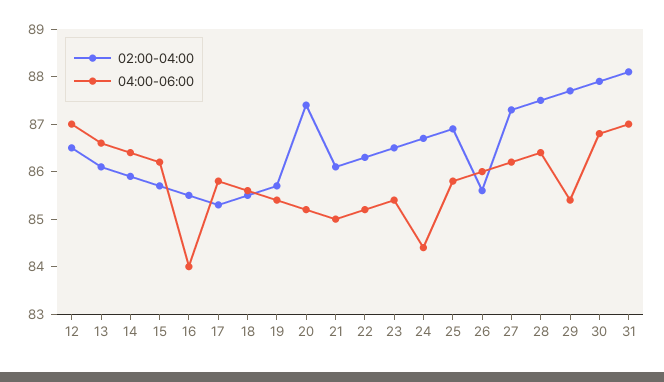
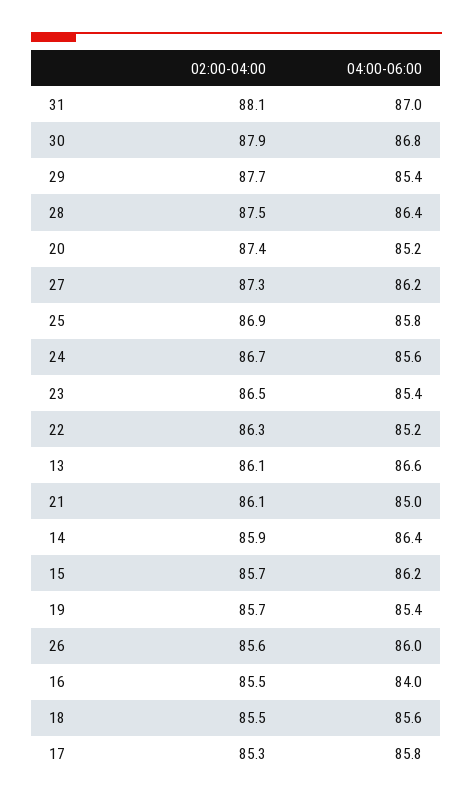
02:00-04:00, 12: 86.5 -> none
04:00-06:00, 12: 87 -> none
04:00-06:00, 24: 84.5 -> 85.6

